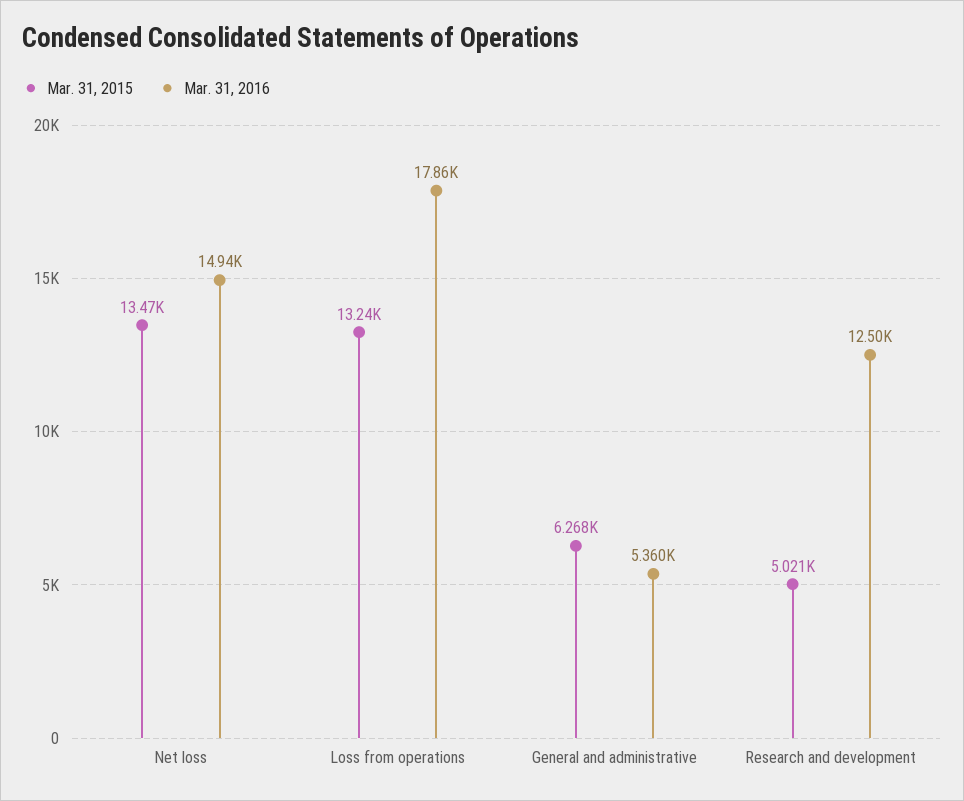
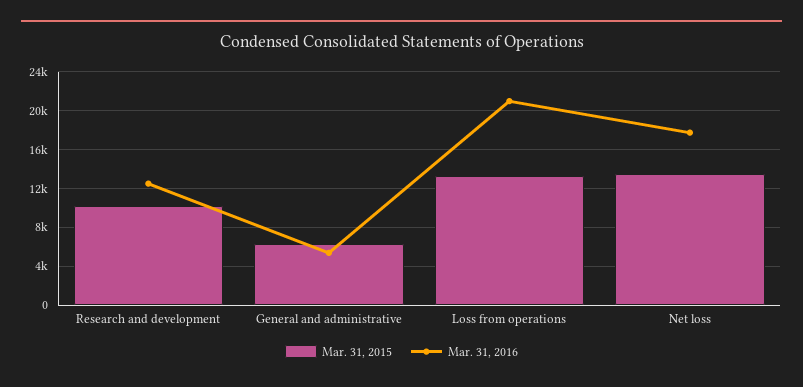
Mar. 31, 2016, Net loss: 14940 -> 18000
Mar. 31, 2016, Loss from operations: 17860 -> 21000
Mar. 31, 2015, Research and development: 5021 -> 10000

